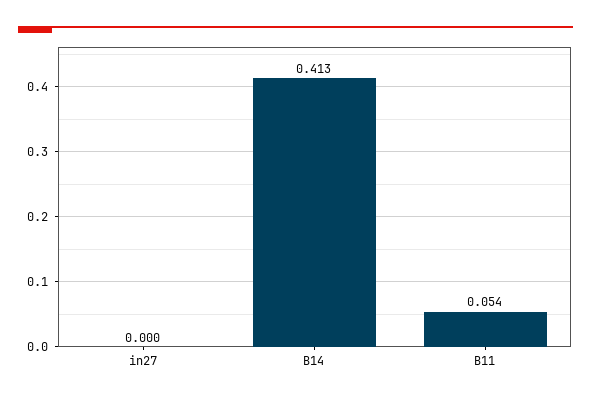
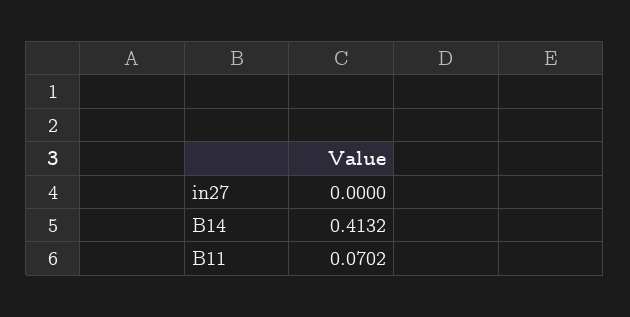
B11: 0.054 -> 0.0702

